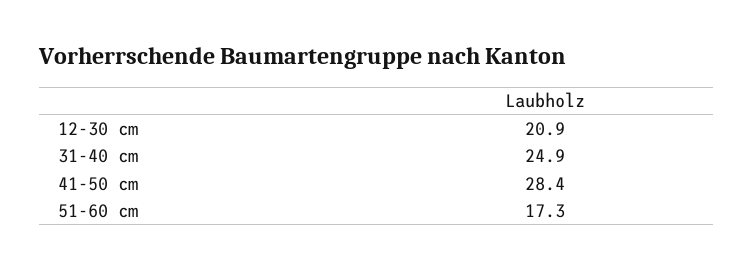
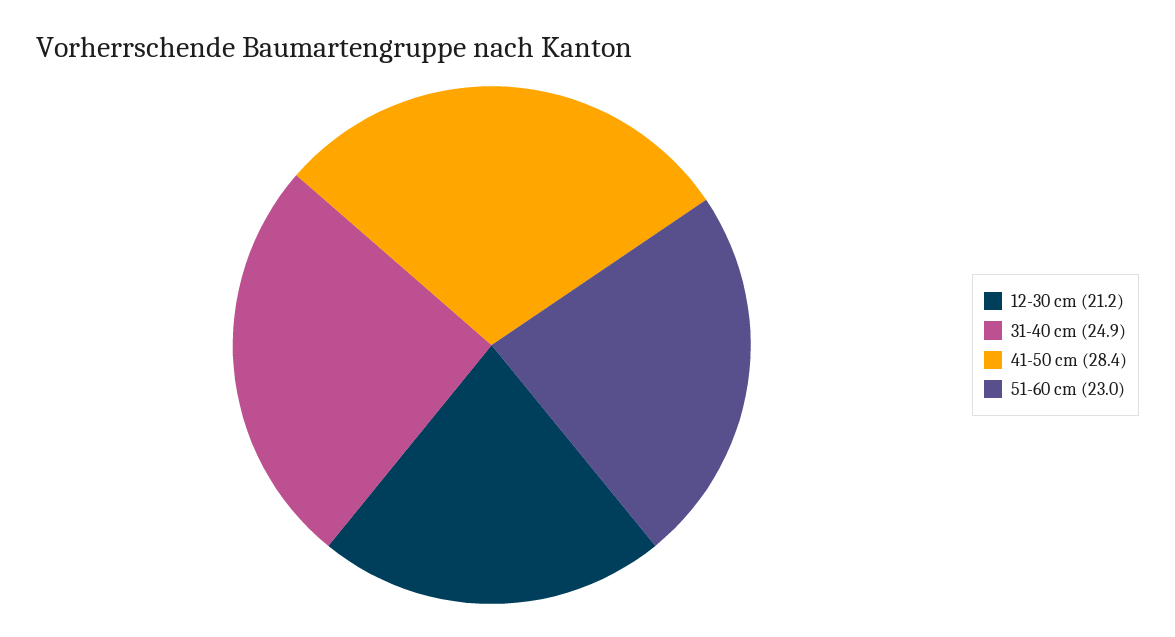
12-30 cm: 20.9 -> 21.2
51-60 cm: 17.3 -> 23

